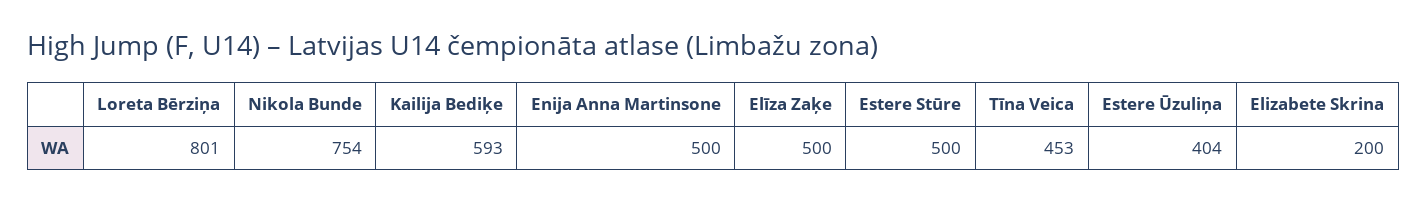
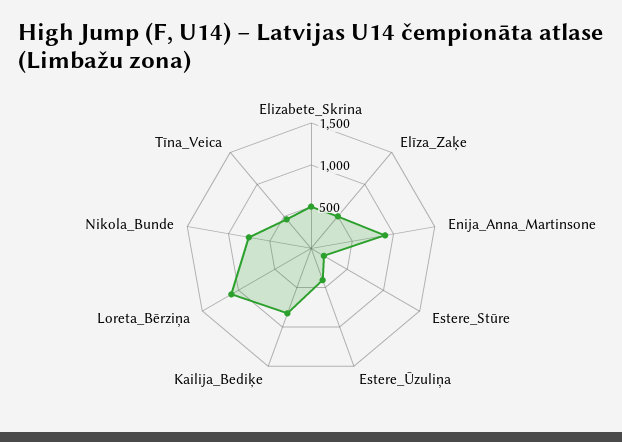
Loreta Bērziņa: 801 -> 1100
Kailija Bediķe: 593 -> 800
Enija Anna Martinsone: 500 -> 900
Estere Stūre: 500 -> 200
Elizabete Skrina: 200 -> 500

